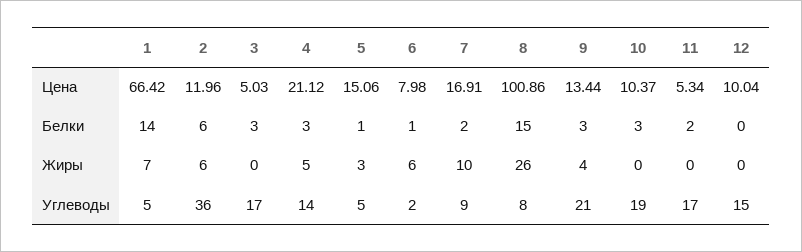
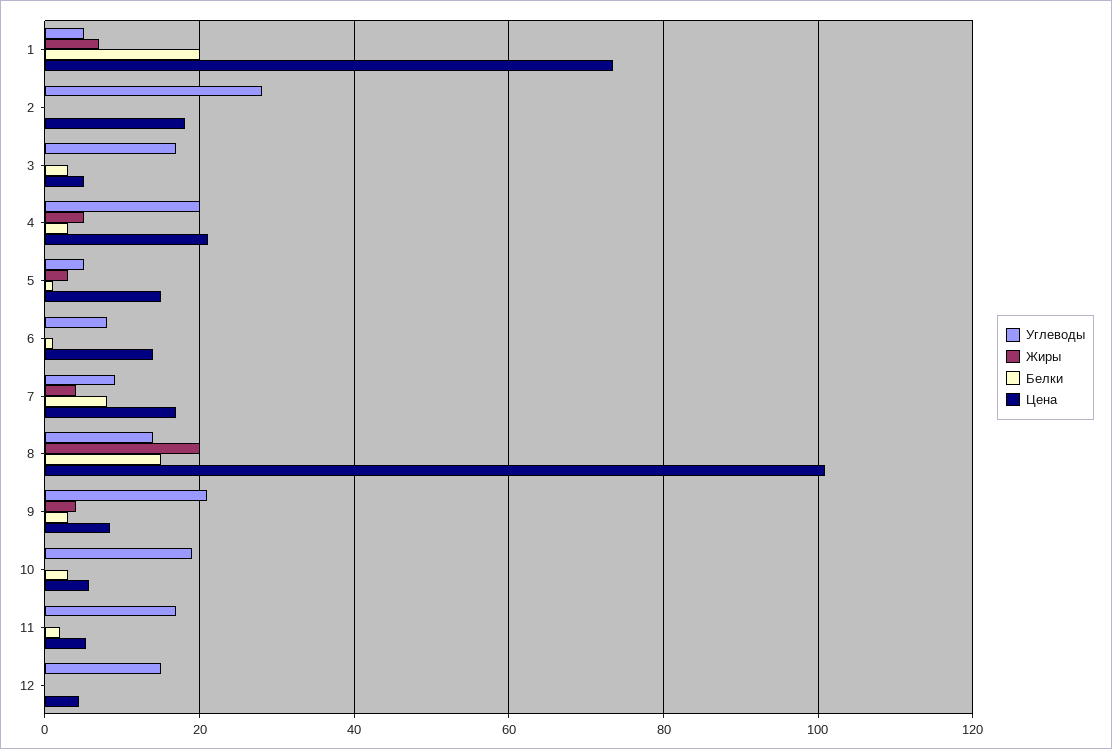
Цена, 1: 66.42 -> 74
Цена, 2: 11.96 -> 18
Цена, 6: 7.98 -> 14
Цена, 9: 13.44 -> 8
Цена, 10: 10.37 -> 6
Цена, 12: 10.04 -> 4
Белки, 1: 14 -> 20
Белки, 2: 6 -> 0
Белки, 7: 2 -> 8
Жиры, 2: 6 -> 0
Жиры, 6: 6 -> 0
Жиры, 7: 10 -> 4
Жиры, 8: 26 -> 20
Углеводы, 2: 36 -> 28
Углеводы, 4: 14 -> 20
Углеводы, 6: 2 -> 8
Углеводы, 8: 8 -> 14

